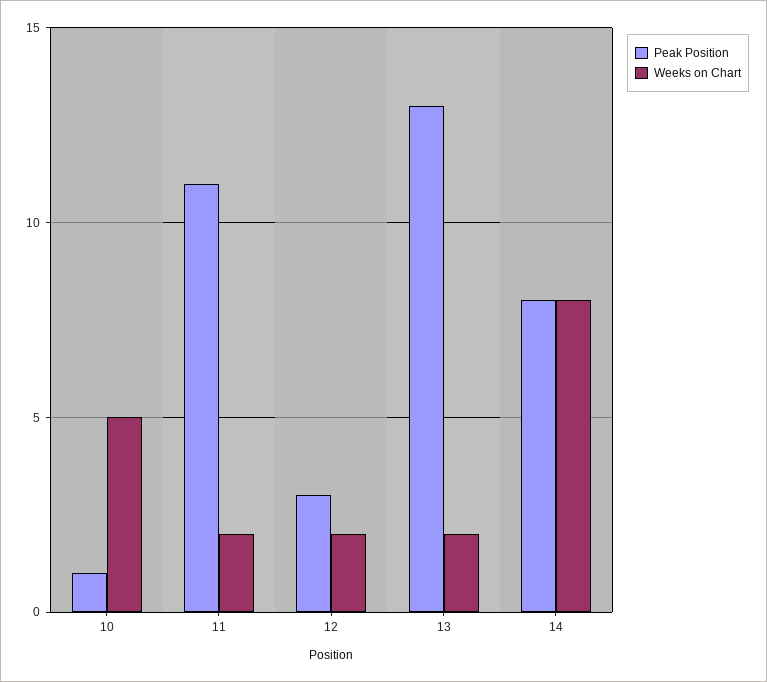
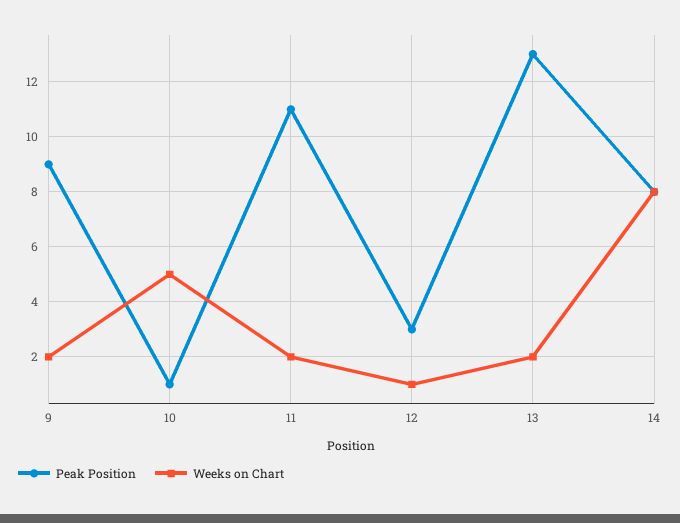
Weeks on Chart, 12: 2 -> 1
Peak Position, 9: none -> 9
Weeks on Chart, 9: none -> 2

